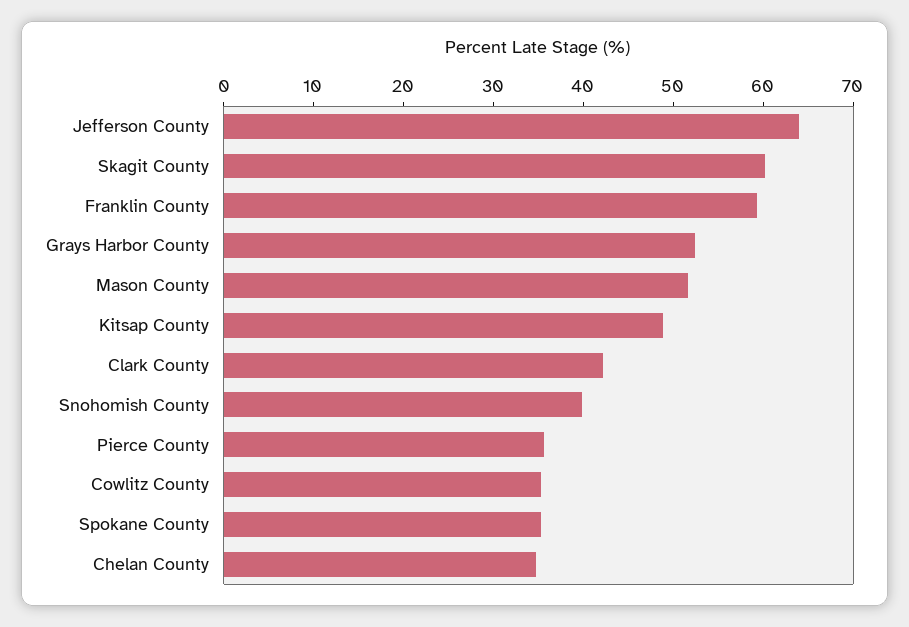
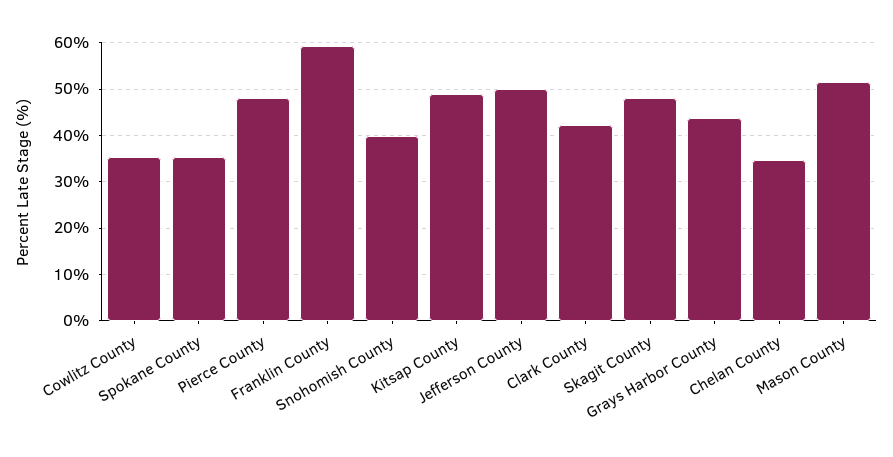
Jefferson County: 64 -> 50
Skagit County: 60 -> 48
Grays Harbor County: 52 -> 44
Pierce County: 36 -> 48

